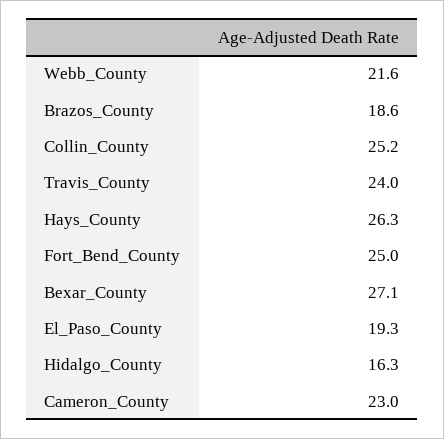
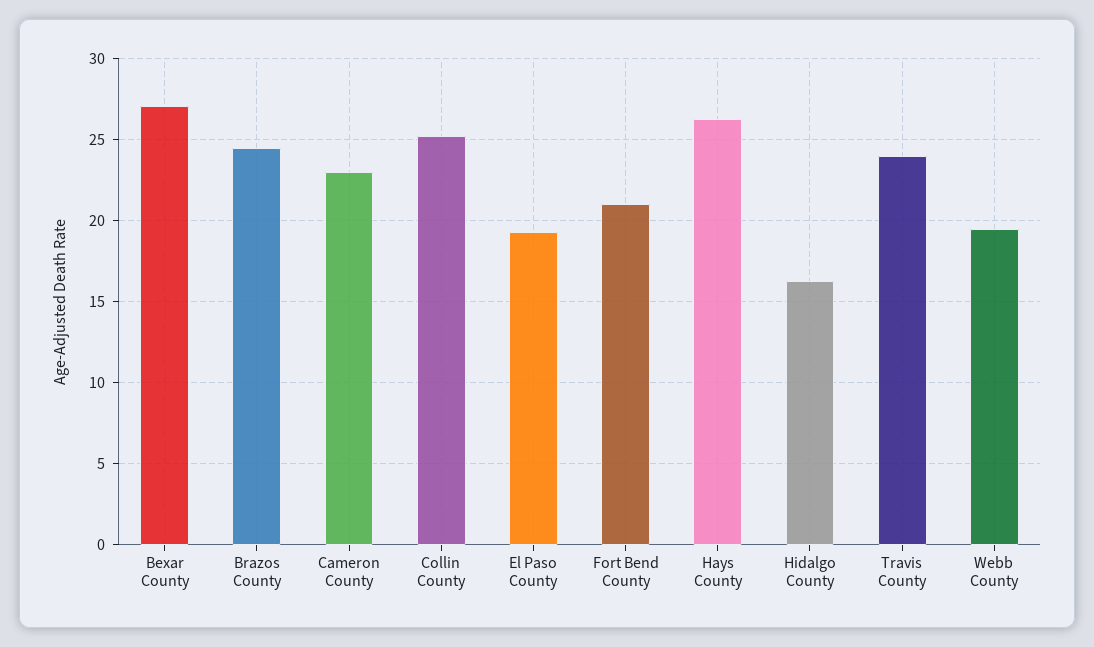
Webb_County: 21.6 -> 19.5
Brazos_County: 18.6 -> 24.5
Fort_Bend_County: 25 -> 21

